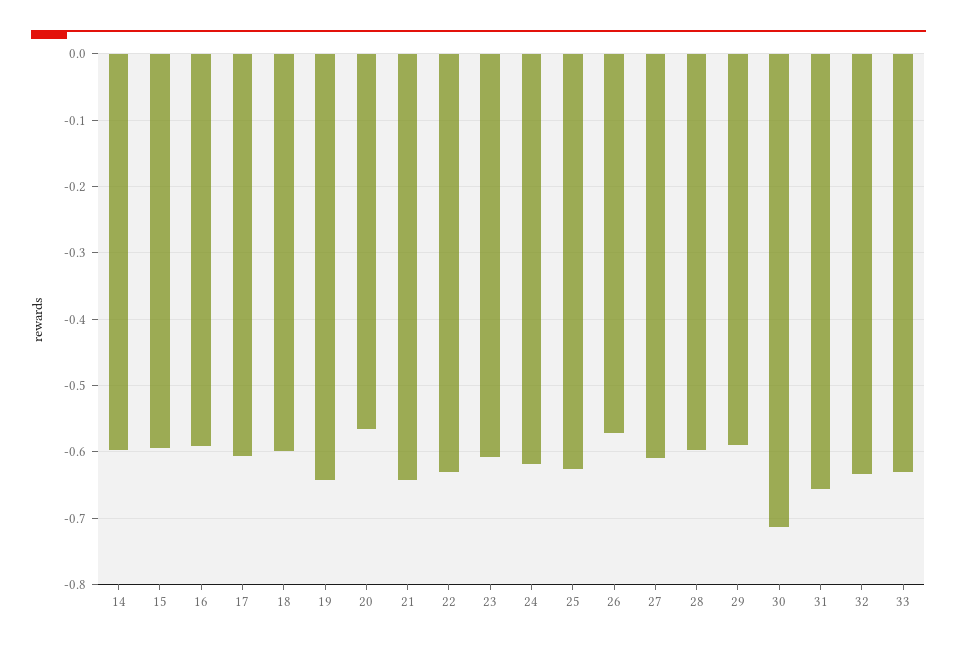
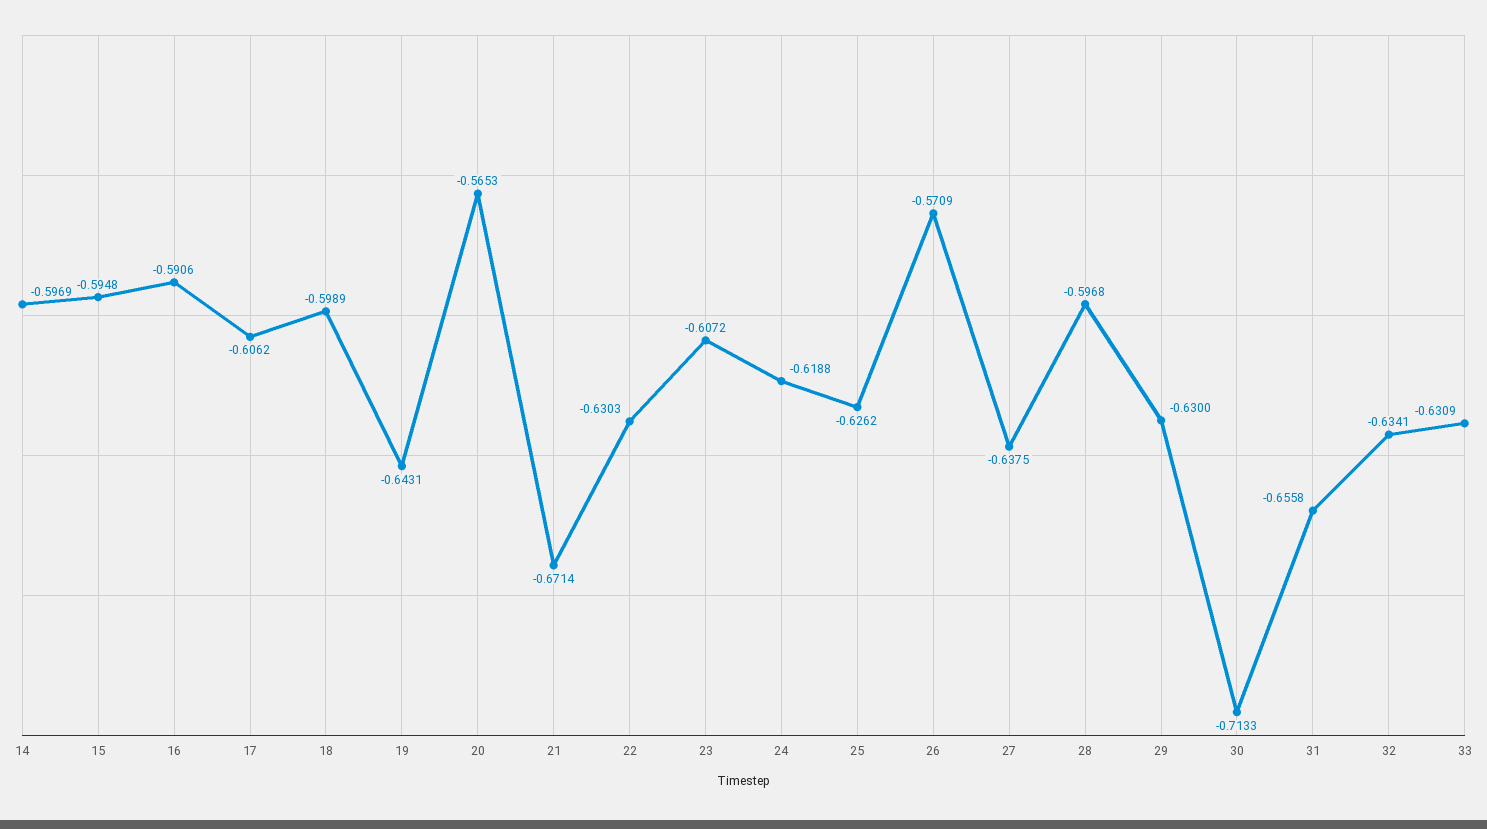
21: -0.64 -> -0.6714
27: -0.61 -> -0.6375
29: -0.59 -> -0.63

